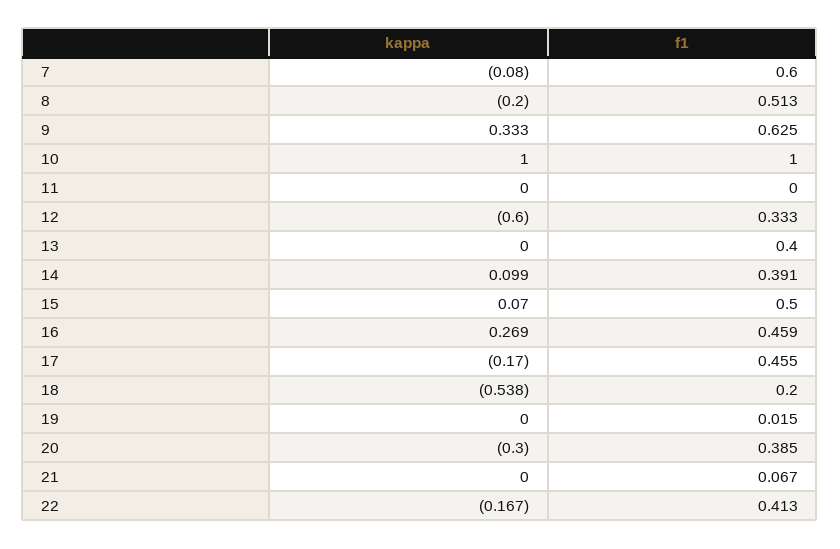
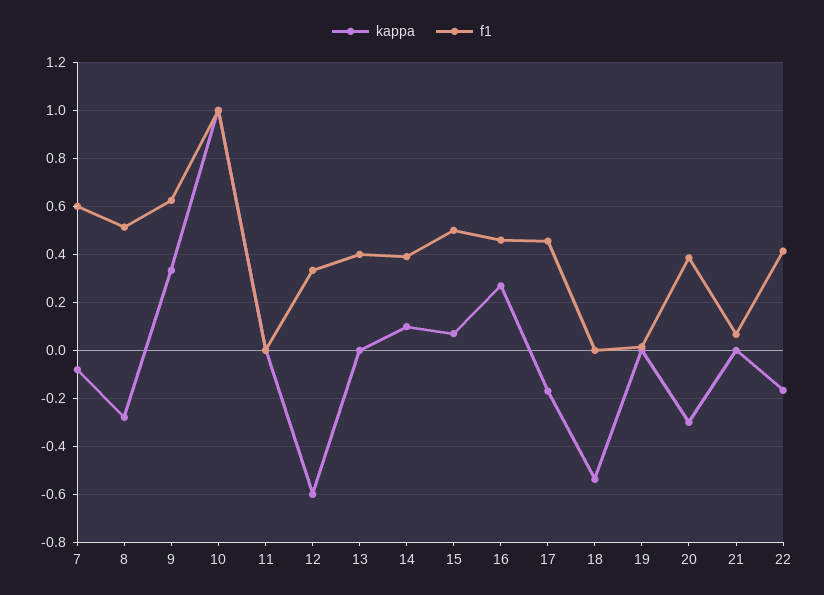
kappa, 8: -0.2 -> -0.275
f1, 18: 0.2 -> 0

